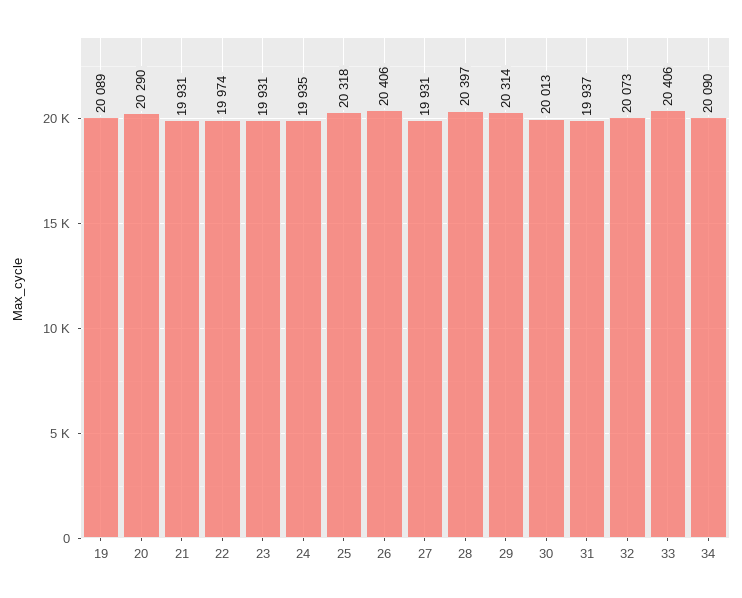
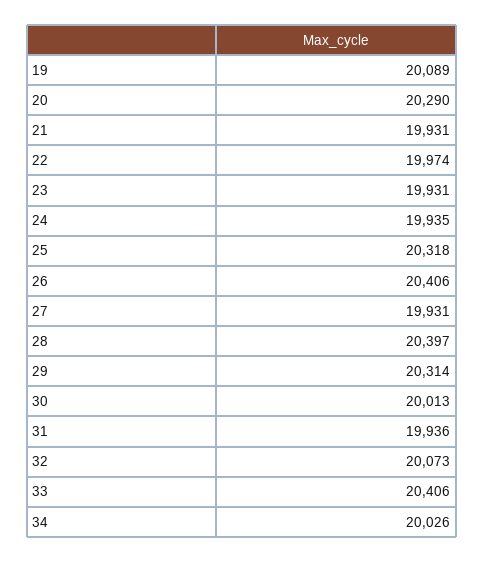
31: 19937 -> 19936
34: 20090 -> 20026

